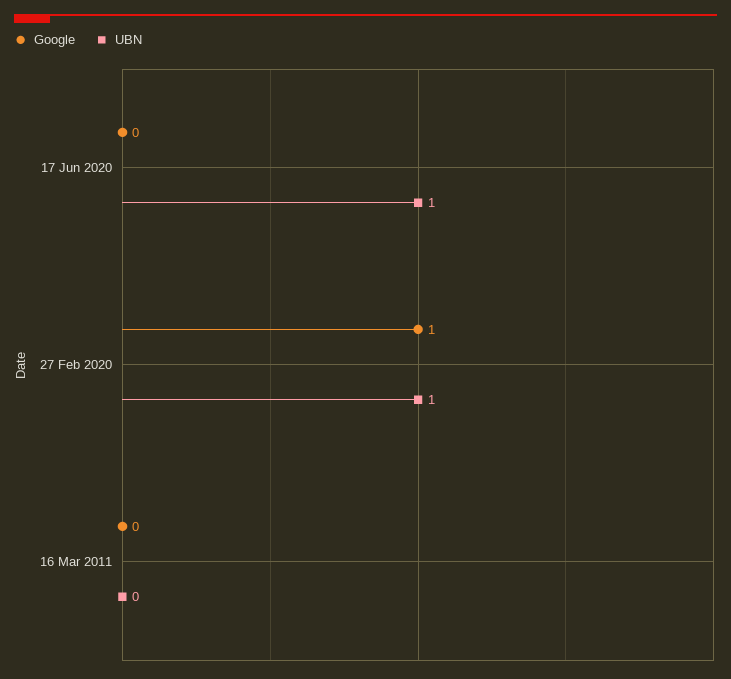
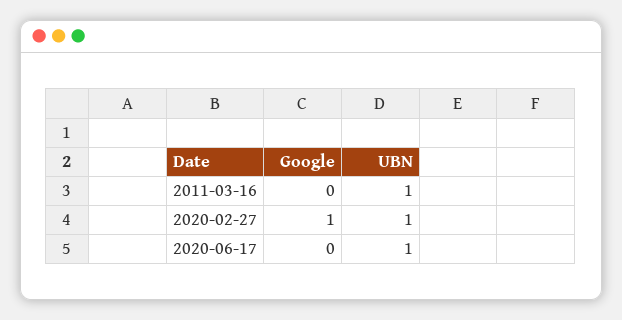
UBN, 16 Mar 2011: 0 -> 1

